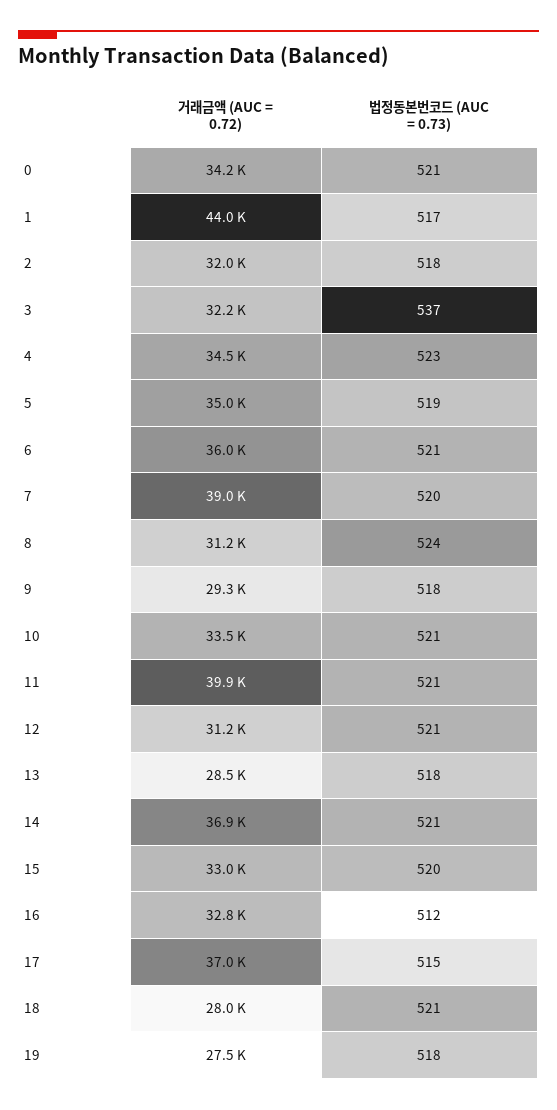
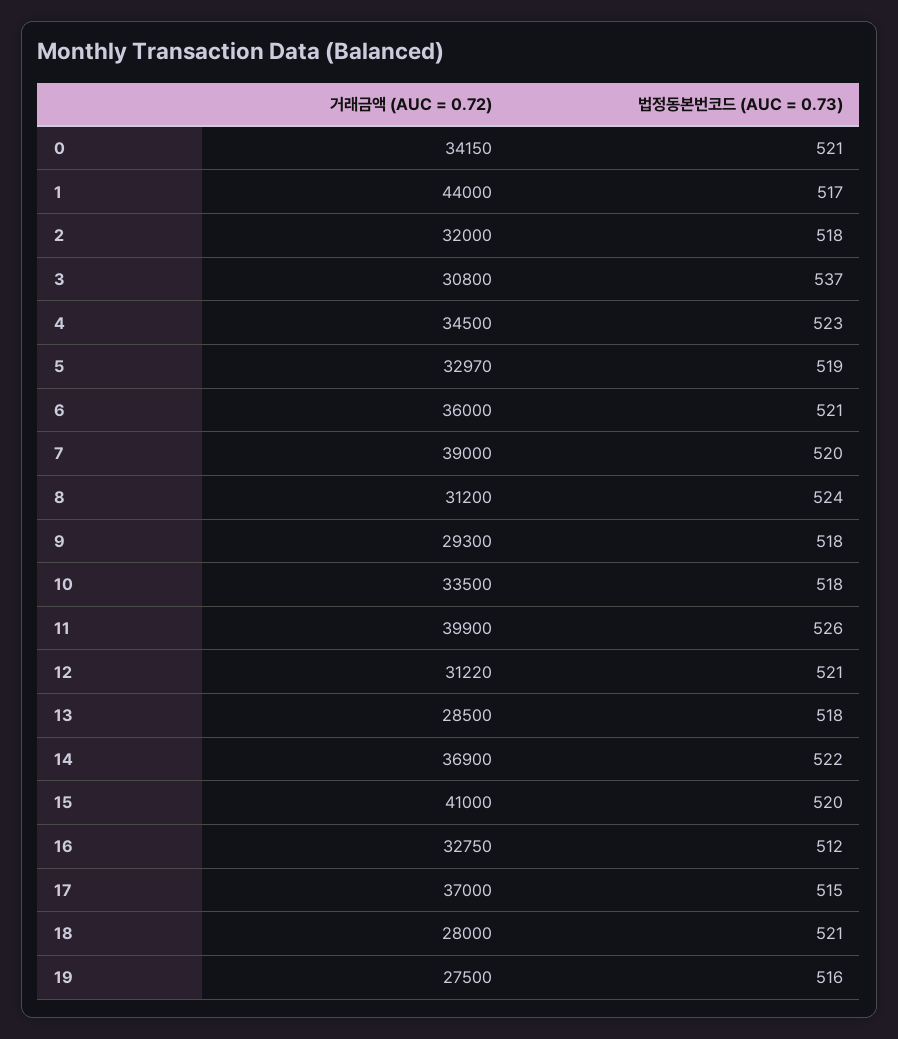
거래금액 (AUC = 0.72), 3: 32200 -> 30800
거래금액 (AUC = 0.72), 5: 35000 -> 32970
법정동본번코드 (AUC = 0.73), 10: 521 -> 518
법정동본번코드 (AUC = 0.73), 11: 521 -> 526
법정동본번코드 (AUC = 0.73), 14: 521 -> 522
거래금액 (AUC = 0.72), 15: 33000 -> 41000
법정동본번코드 (AUC = 0.73), 19: 518 -> 516

